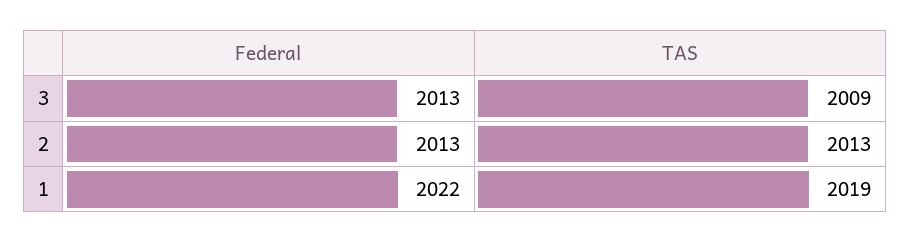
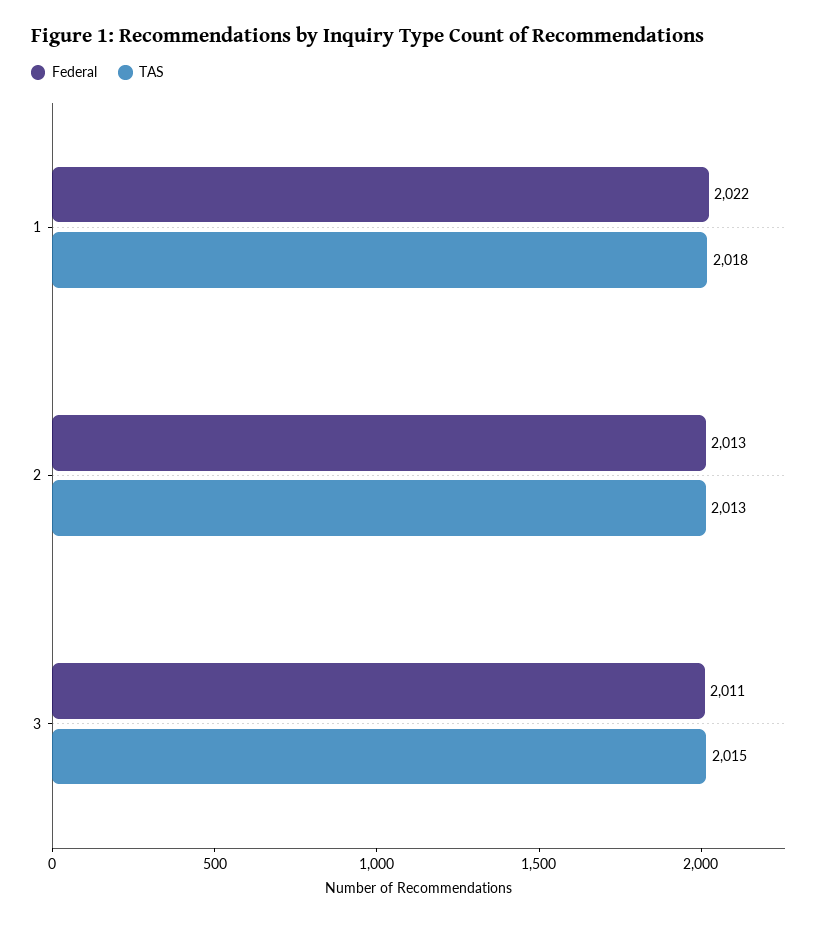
Federal, 3: 2013 -> 2011
TAS, 3: 2009 -> 2015
TAS, 1: 2019 -> 2018

